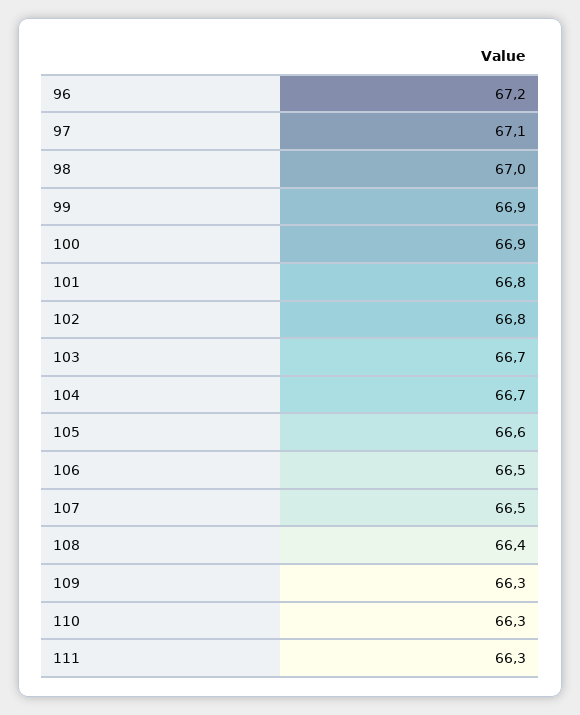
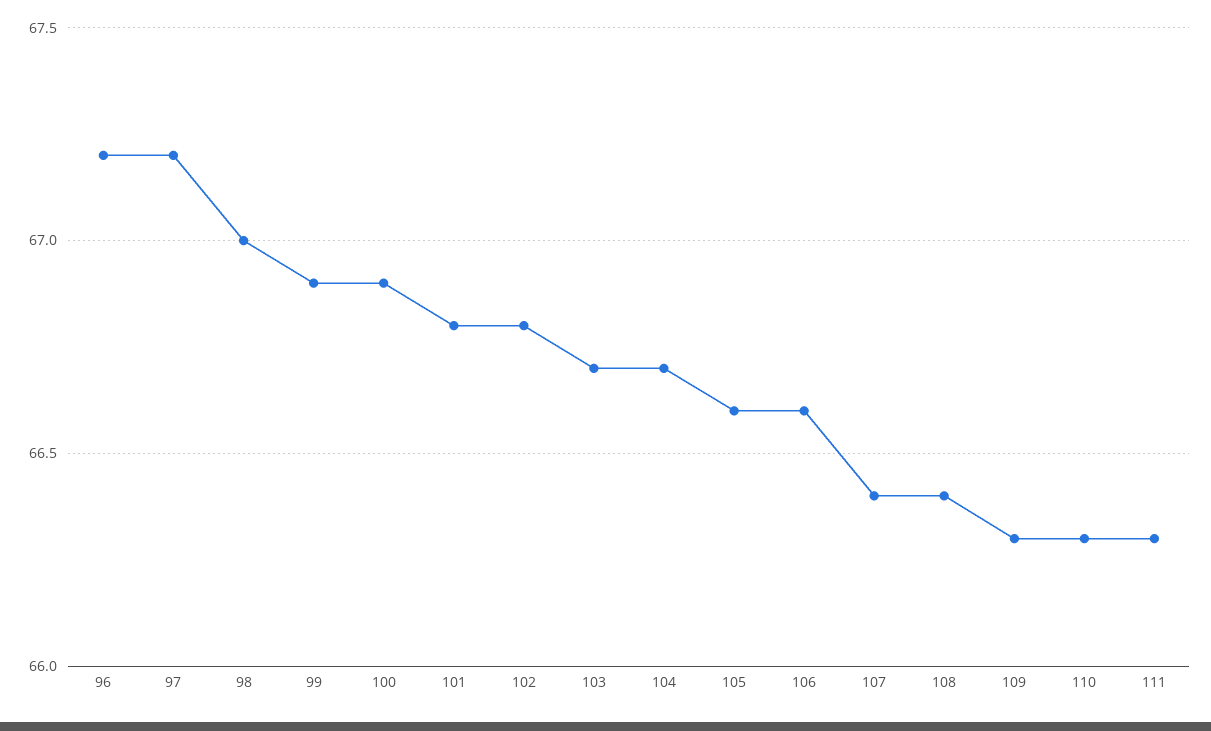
97: 67.1 -> 67.2
106: 66.5 -> 66.6
107: 66.5 -> 66.4

